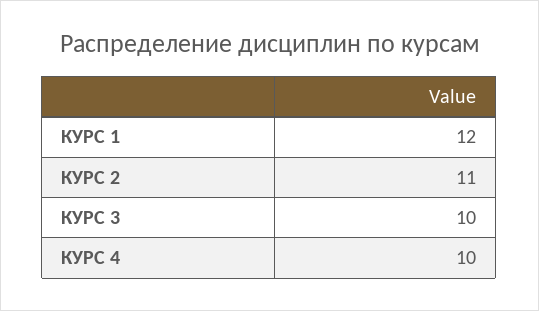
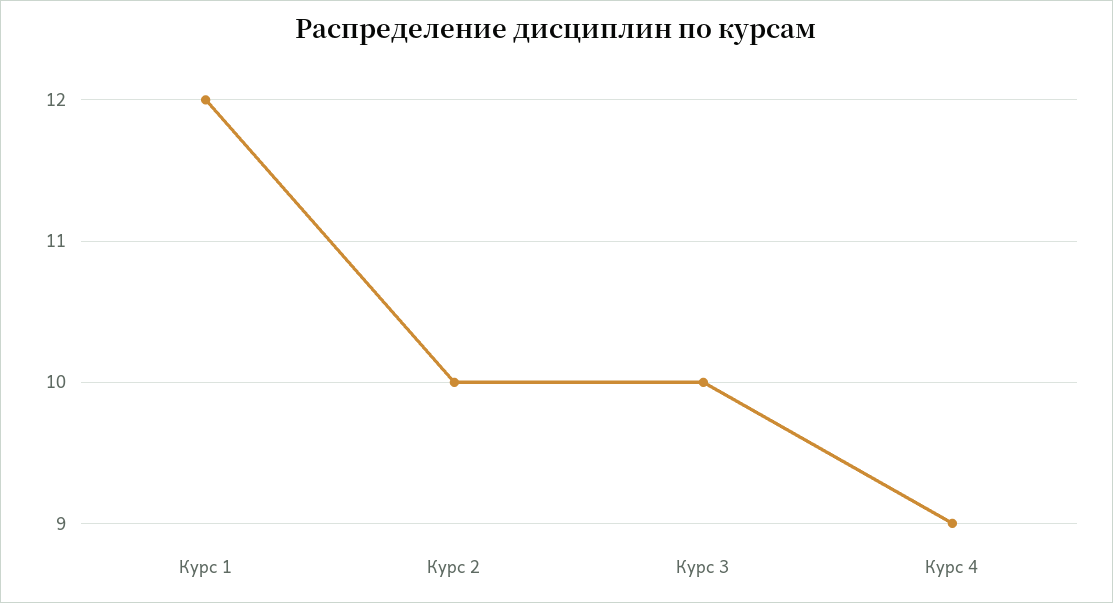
КУРС 2: 11 -> 10
КУРС 4: 10 -> 9

